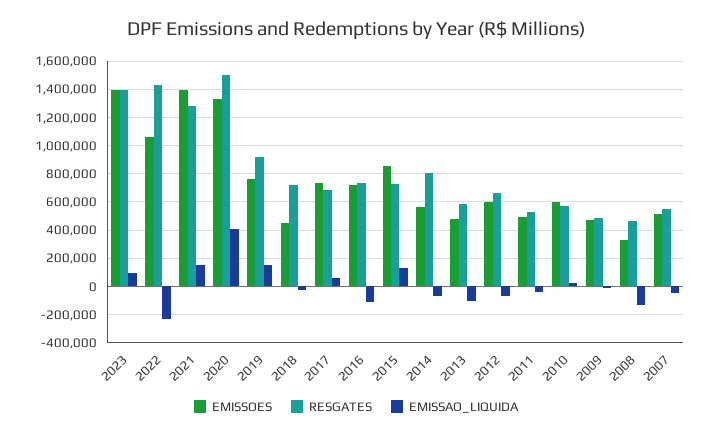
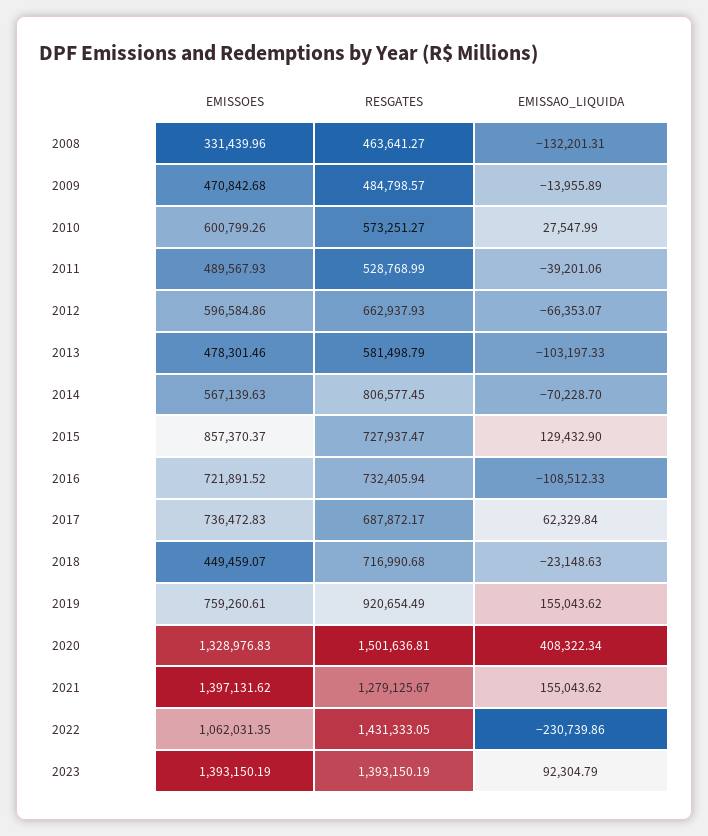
EMISSOES, 2007: 500000 -> none
RESGATES, 2007: 550000 -> none
EMISSAO_LIQUIDA, 2007: -50000 -> none

